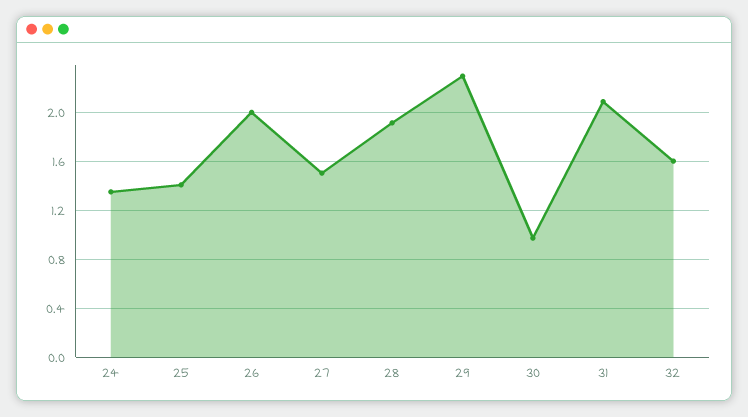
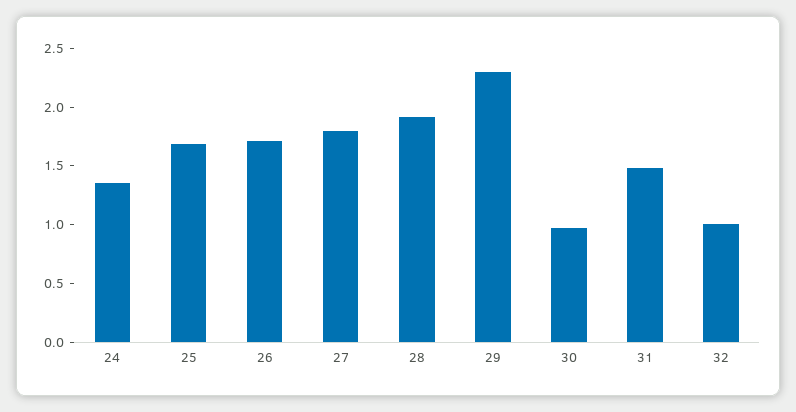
25: 1.4 -> 1.7
26: 2 -> 1.7
27: 1.5 -> 1.8
31: 2.1 -> 1.5
32: 1.6 -> 1

